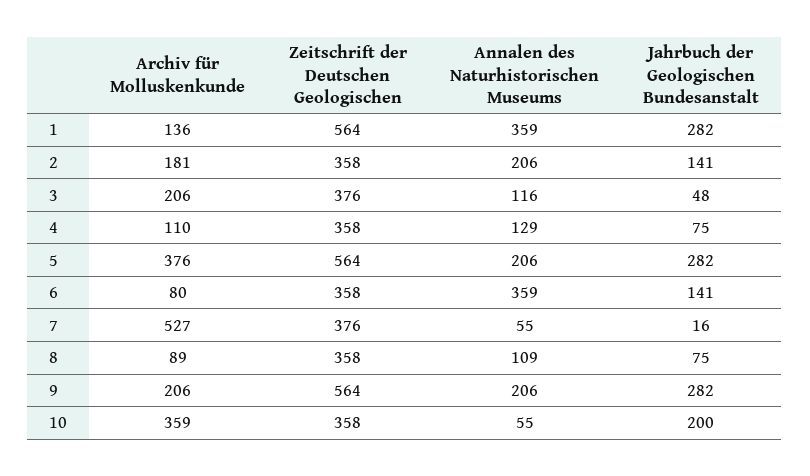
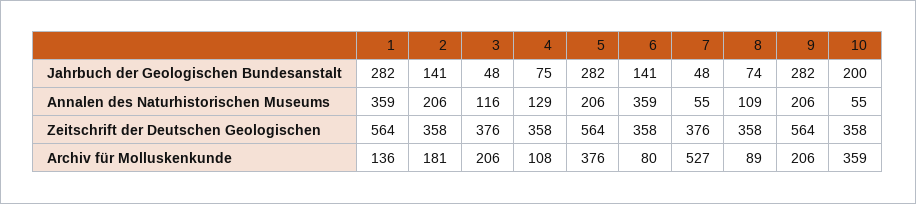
Archiv für Molluskenkunde, 4: 110 -> 108
Jahrbuch der Geologischen Bundesanstalt, 7: 16 -> 48
Jahrbuch der Geologischen Bundesanstalt, 8: 75 -> 74

